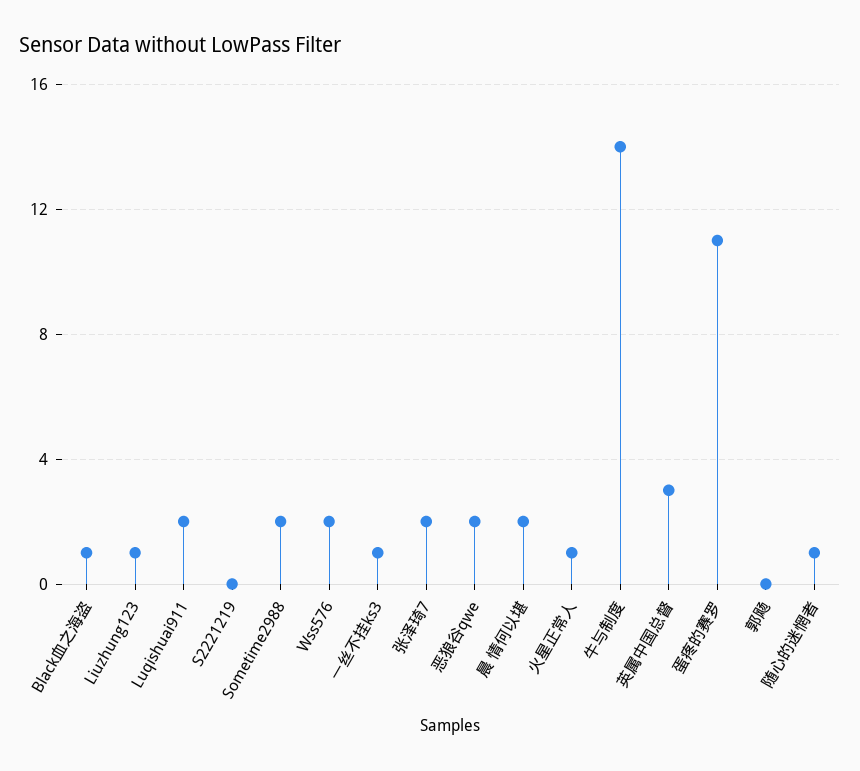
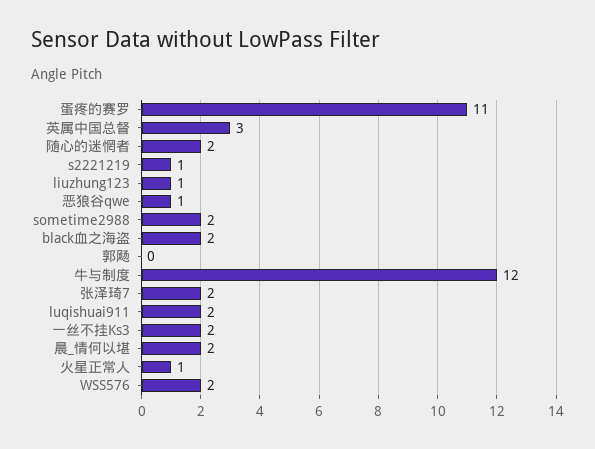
Black血之海盗: 1 -> 2
S2221219: 0 -> 1
一丝不挂ks3: 1 -> 2
恶狼谷qwe: 2 -> 1
牛与制度: 14 -> 12
随心的迷惘者: 1 -> 2

